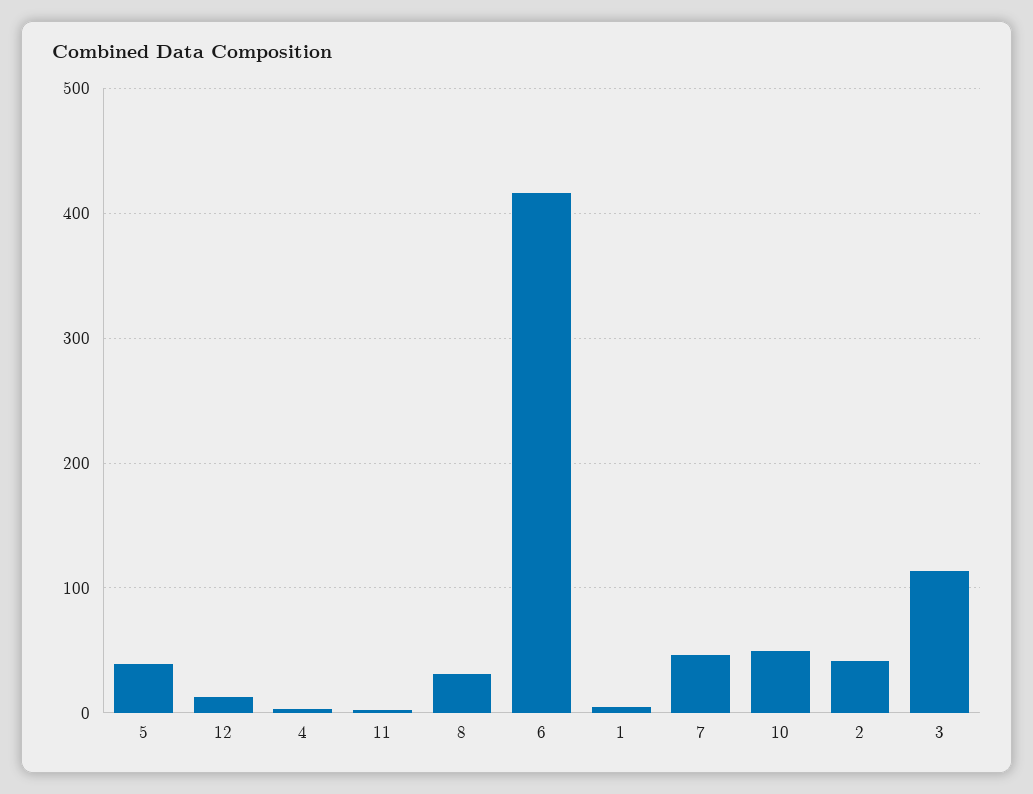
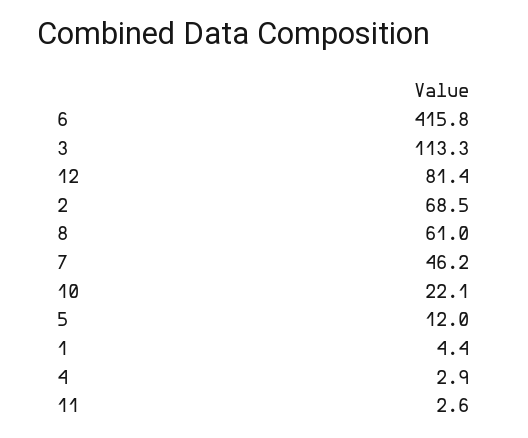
5: 40 -> 12
12: 10 -> 81.4
8: 30 -> 61
10: 50 -> 22.1
2: 40 -> 68.5

